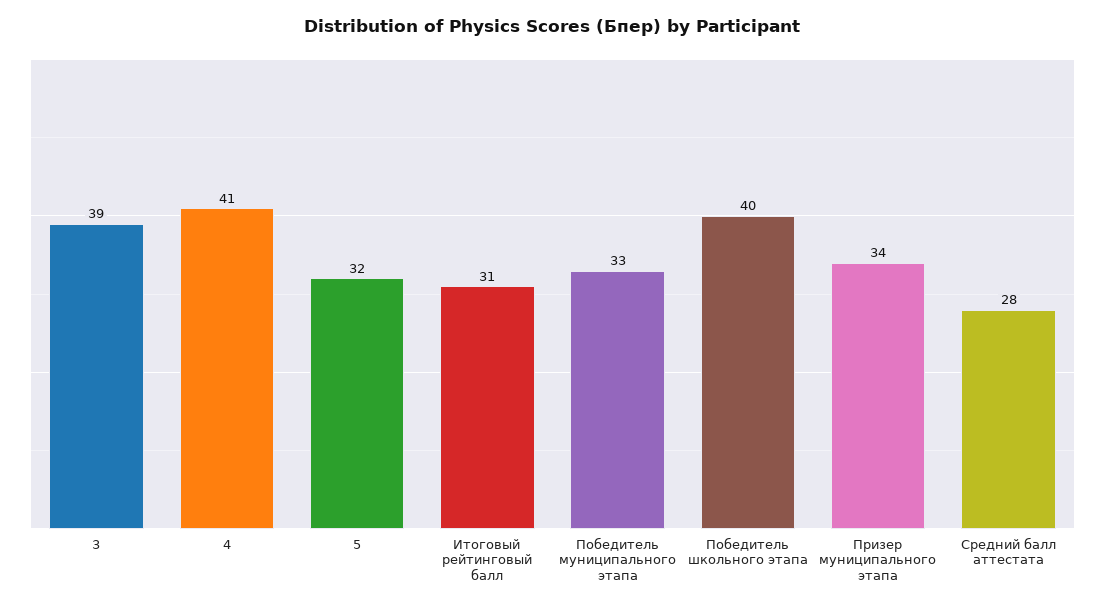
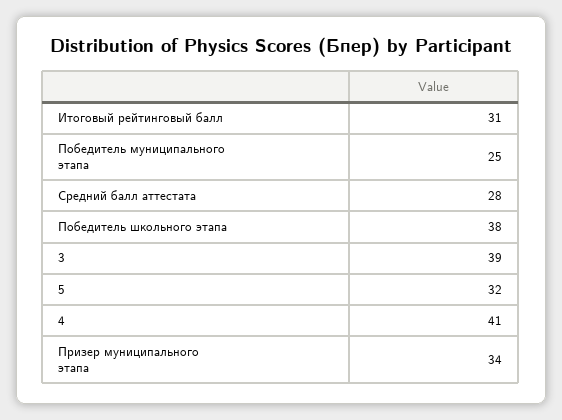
Победитель муниципального этапа: 33 -> 25
Победитель школьного этапа: 40 -> 38

